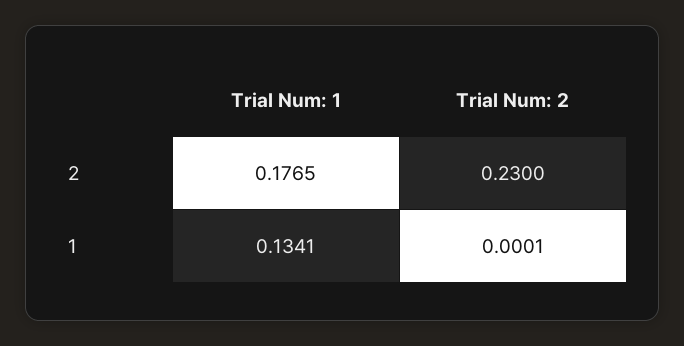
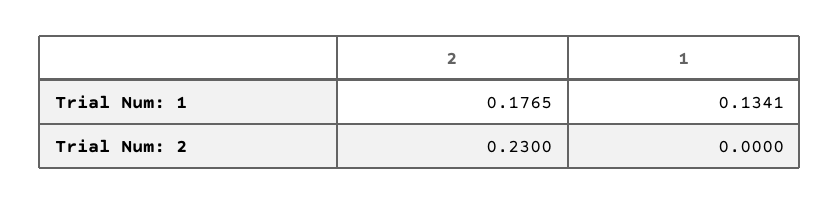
Trial Num: 2, 1: 0.0001 -> 0

